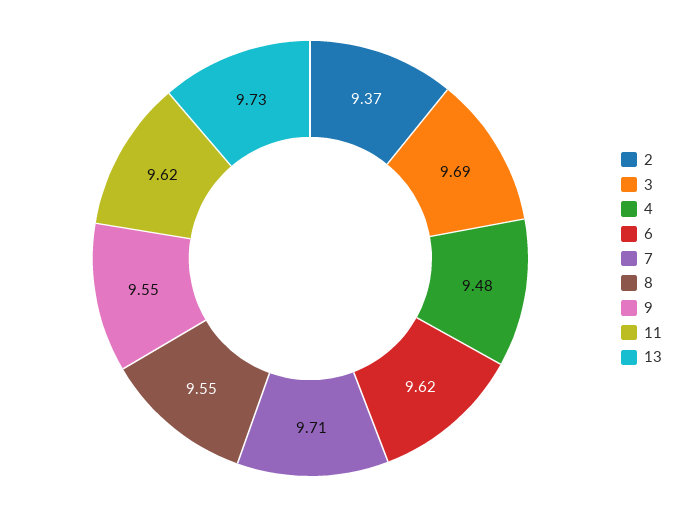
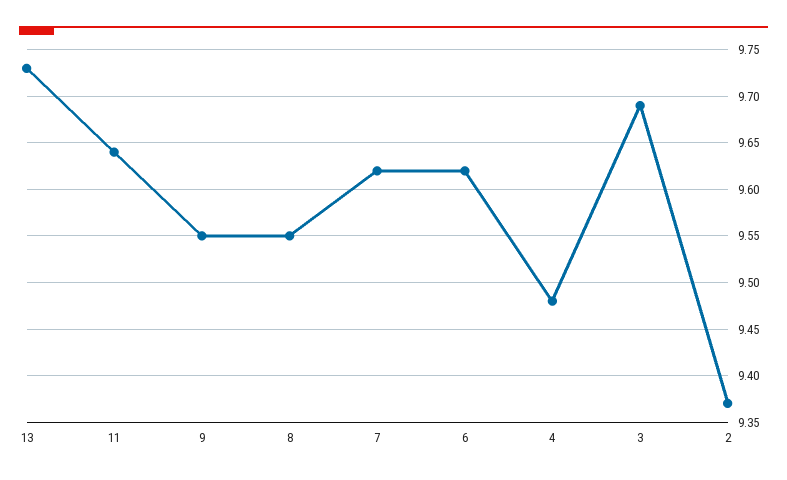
7: 9.71 -> 9.62
11: 9.62 -> 9.64

